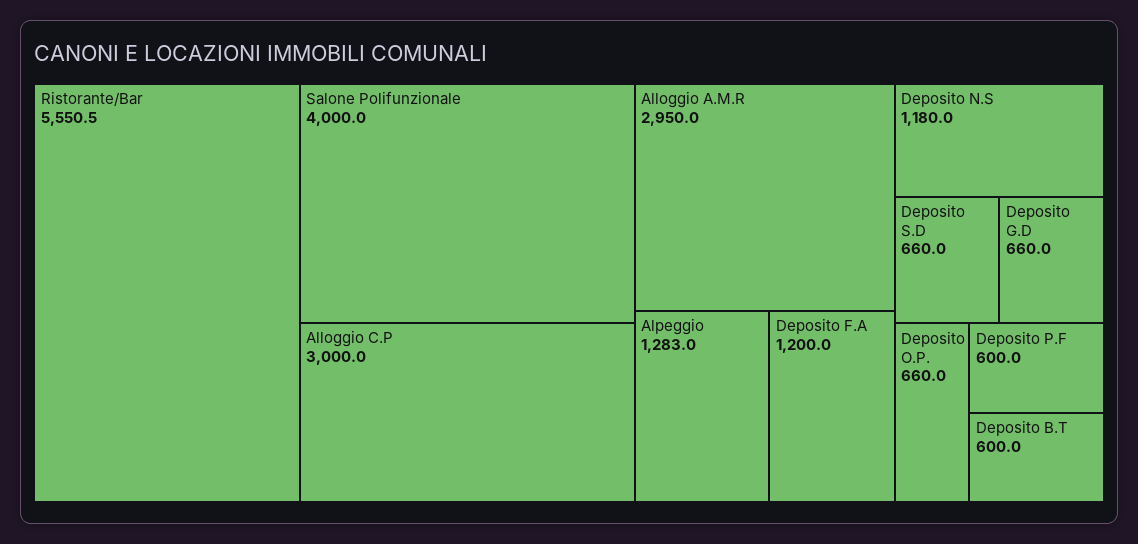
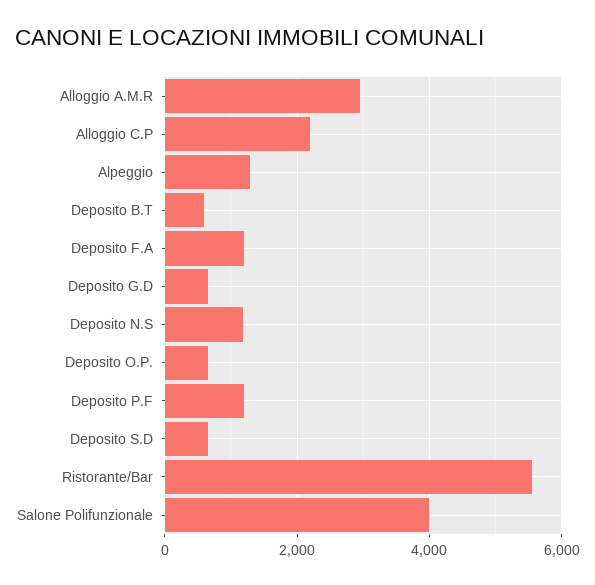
Alloggio C.P: 3000 -> 2200
Deposito P.F: 600 -> 1200

